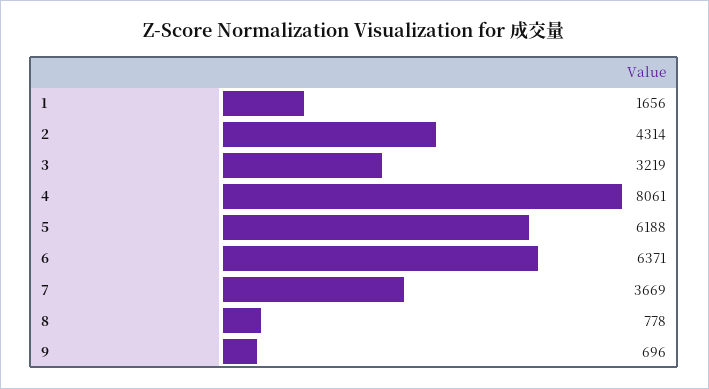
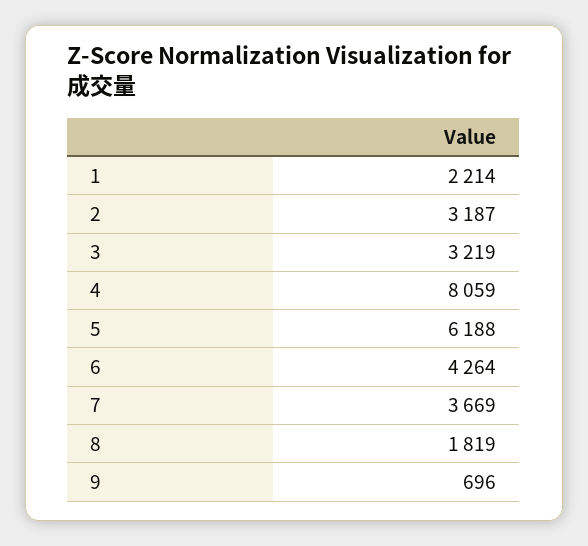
1: 1656 -> 2214
2: 4314 -> 3187
4: 8061 -> 8059
6: 6371 -> 4264
8: 778 -> 1819

